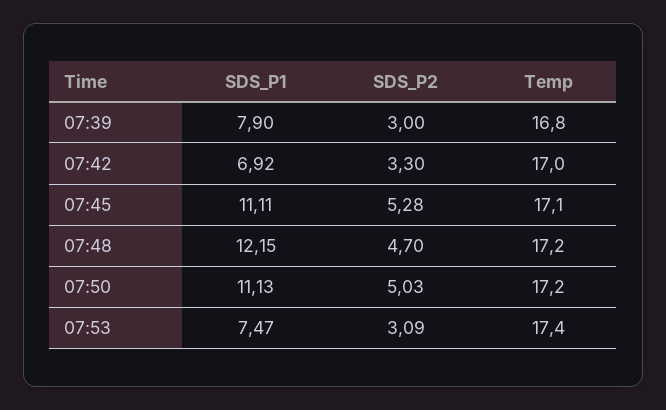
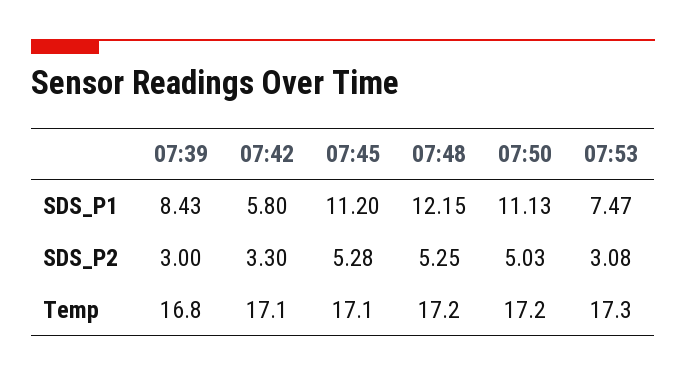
SDS_P1, 07:39: 7.9 -> 8.43
SDS_P1, 07:42: 6.92 -> 5.8
Temp, 07:42: 17 -> 17.1
SDS_P1, 07:45: 11.11 -> 11.2
SDS_P2, 07:48: 4.7 -> 5.25
SDS_P2, 07:53: 3.09 -> 3.08
Temp, 07:53: 17.4 -> 17.3

